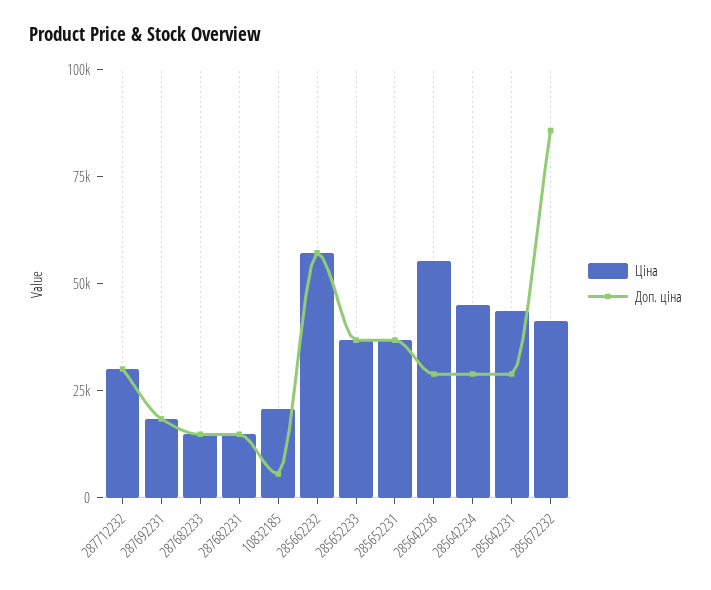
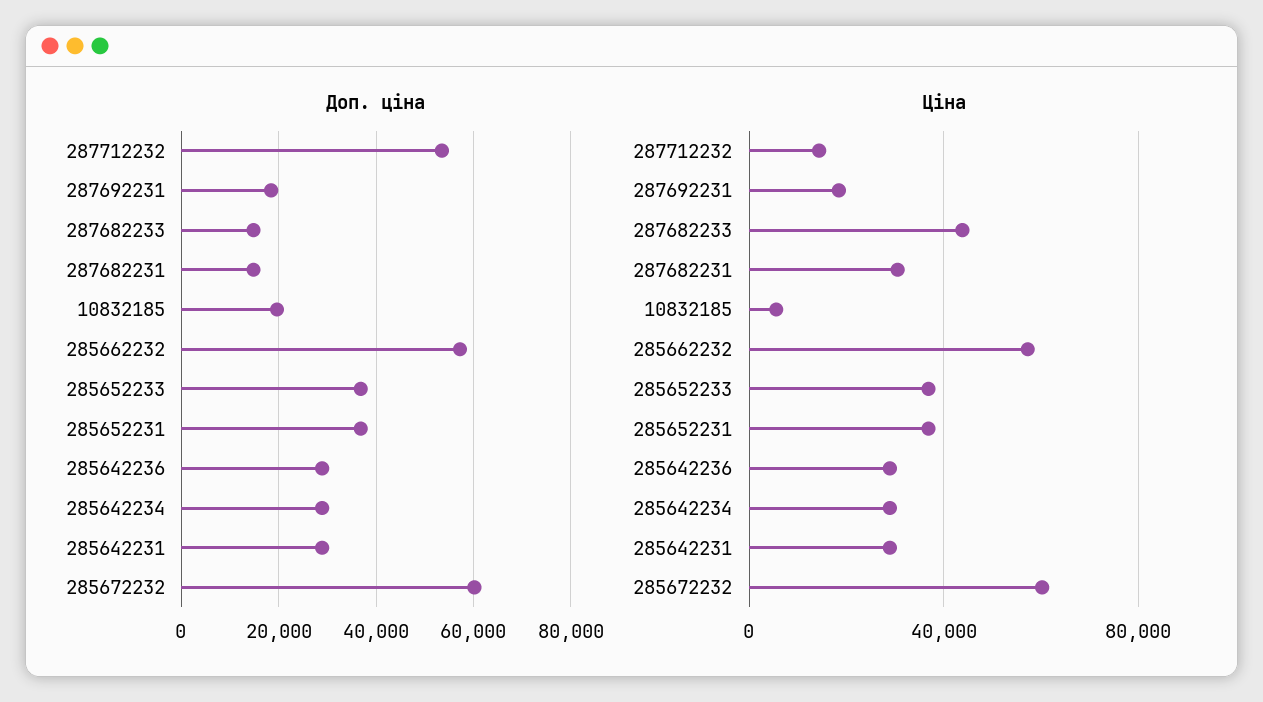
Ціна, 287712232: 30000 -> 15000
Доп. ціна, 287712232: 30000 -> 54000
Ціна, 287682233: 15000 -> 45000
Ціна, 287682231: 15000 -> 30000
Ціна, 10832185: 20000 -> 5000
Доп. ціна, 10832185: 5000 -> 20000
Ціна, 285642236: 55000 -> 30000
Ціна, 285642234: 45000 -> 30000
Ціна, 285642231: 45000 -> 30000
Ціна, 285672232: 40000 -> 60000
Доп. ціна, 285672232: 85000 -> 60000

